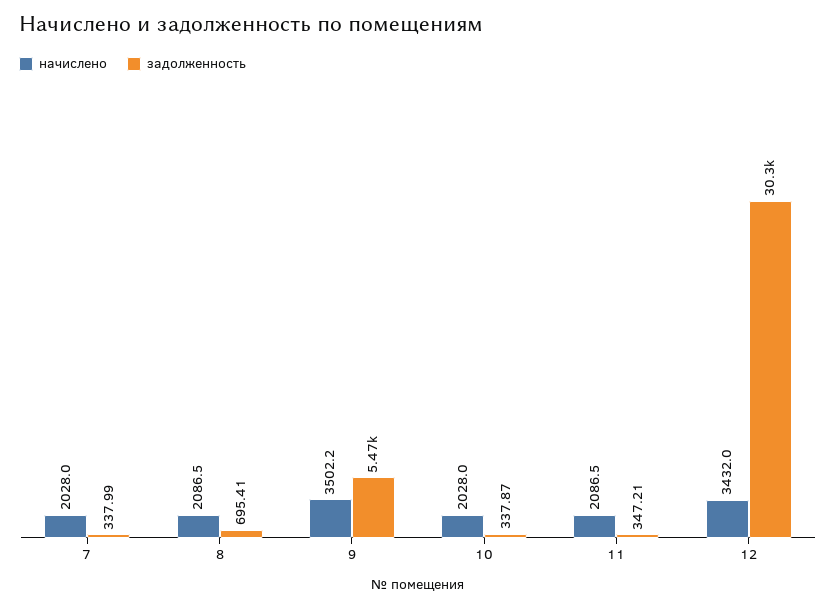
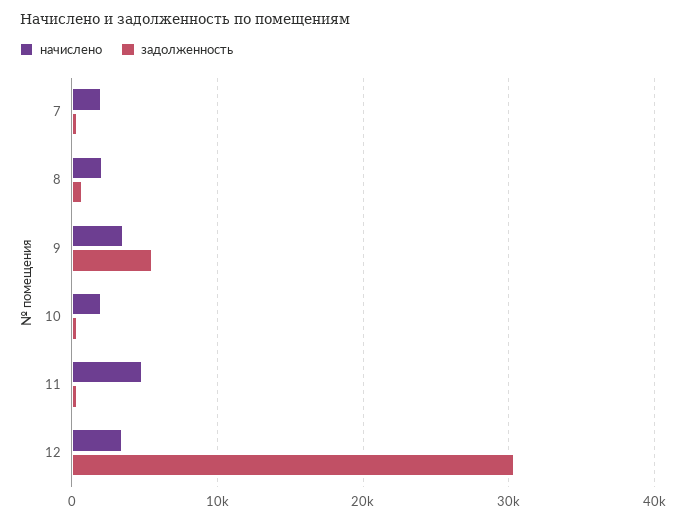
начислено, 11: 2086.5 -> 5000

